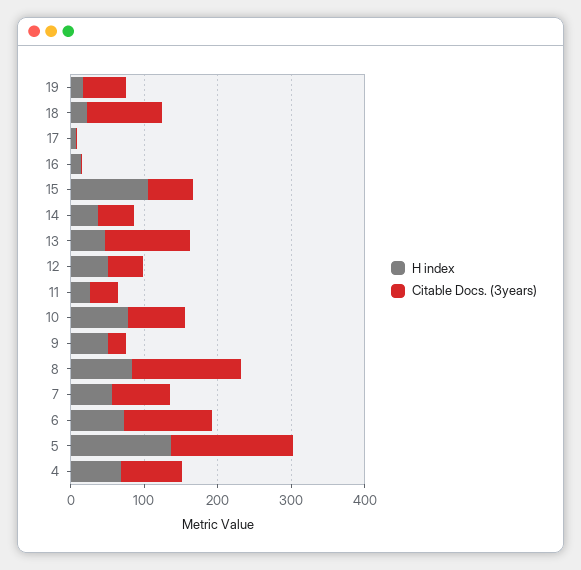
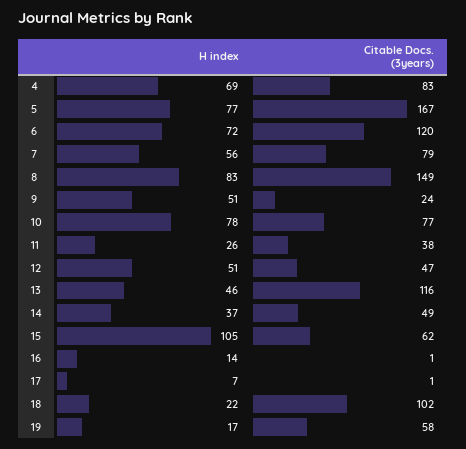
H index, 5: 140 -> 77

